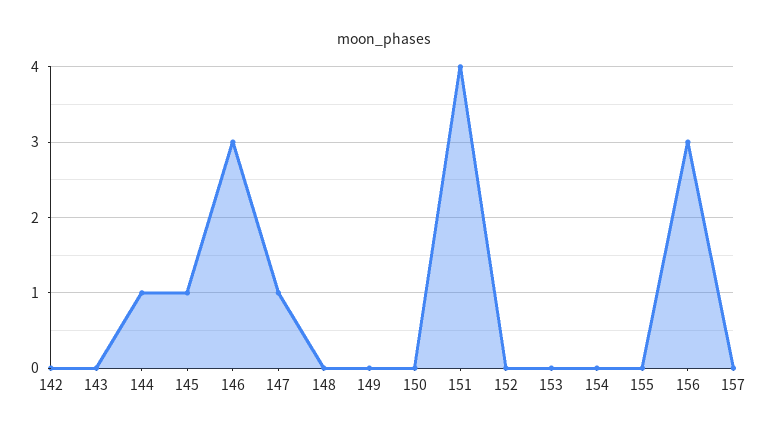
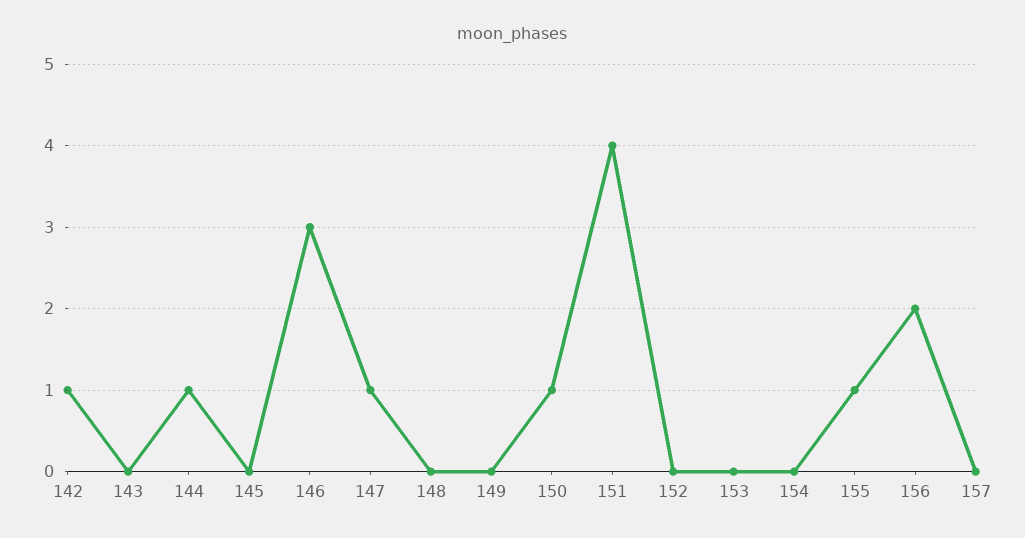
142: 0 -> 1
145: 1 -> 0
150: 0 -> 1
155: 0 -> 1
156: 3 -> 2

